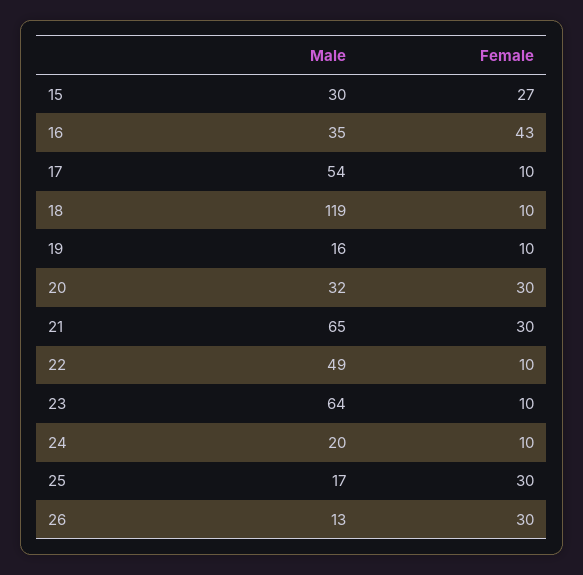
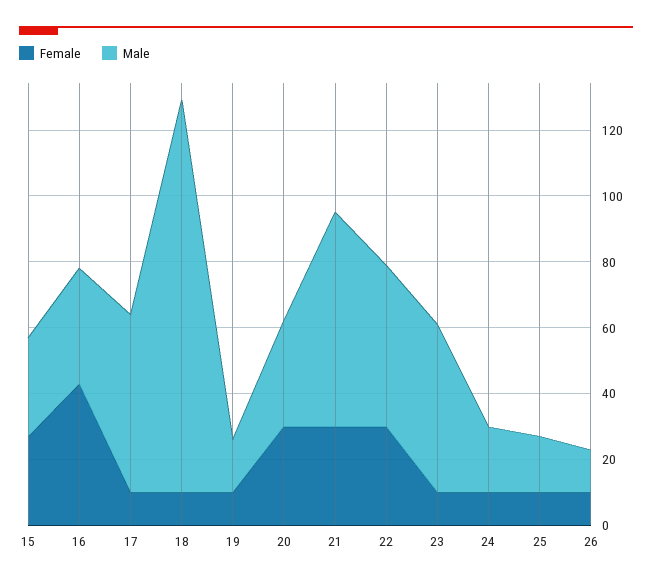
Female, 22: 10 -> 30
Male, 23: 64 -> 50
Female, 25: 30 -> 10
Female, 26: 30 -> 10

